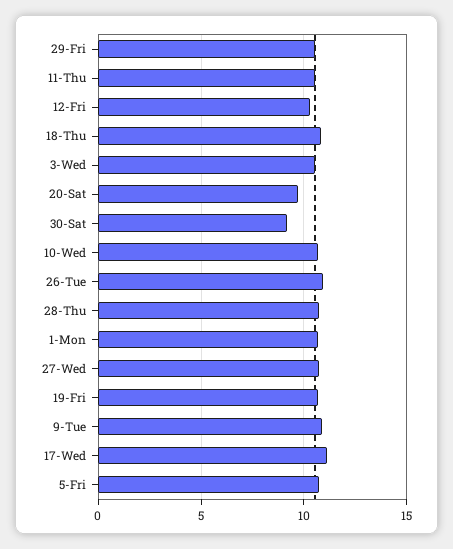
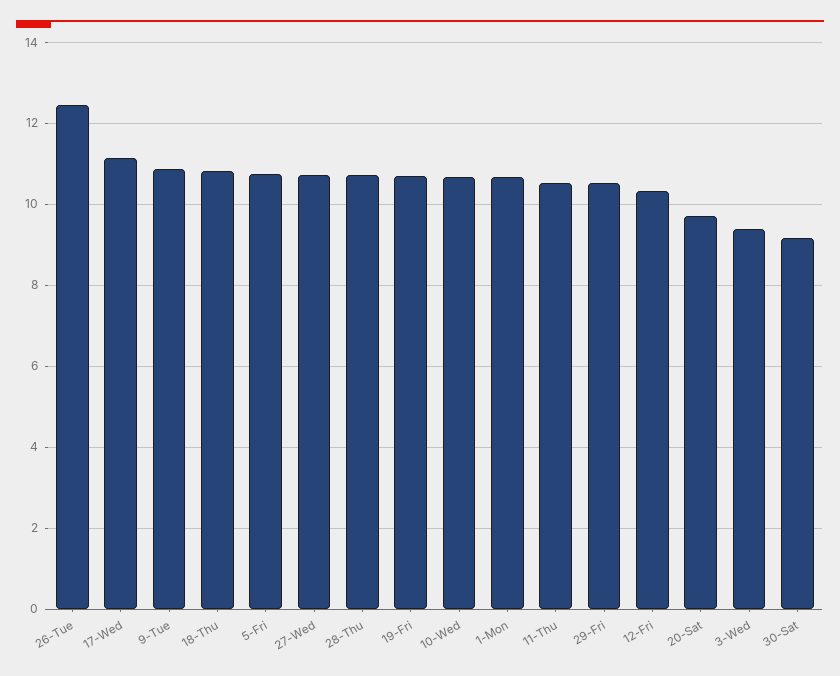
3-Wed: 10.5 -> 9.4
26-Tue: 11 -> 12.4

